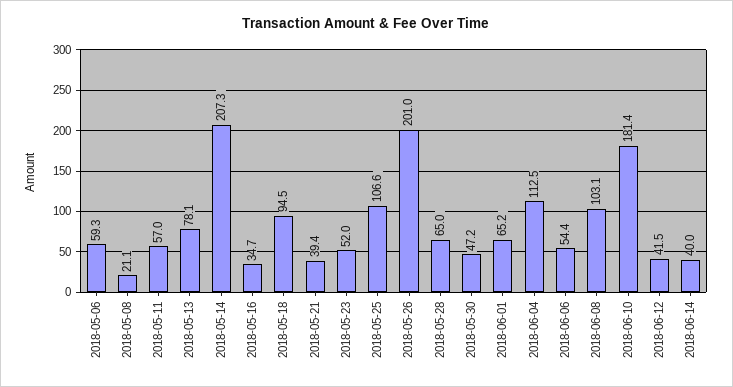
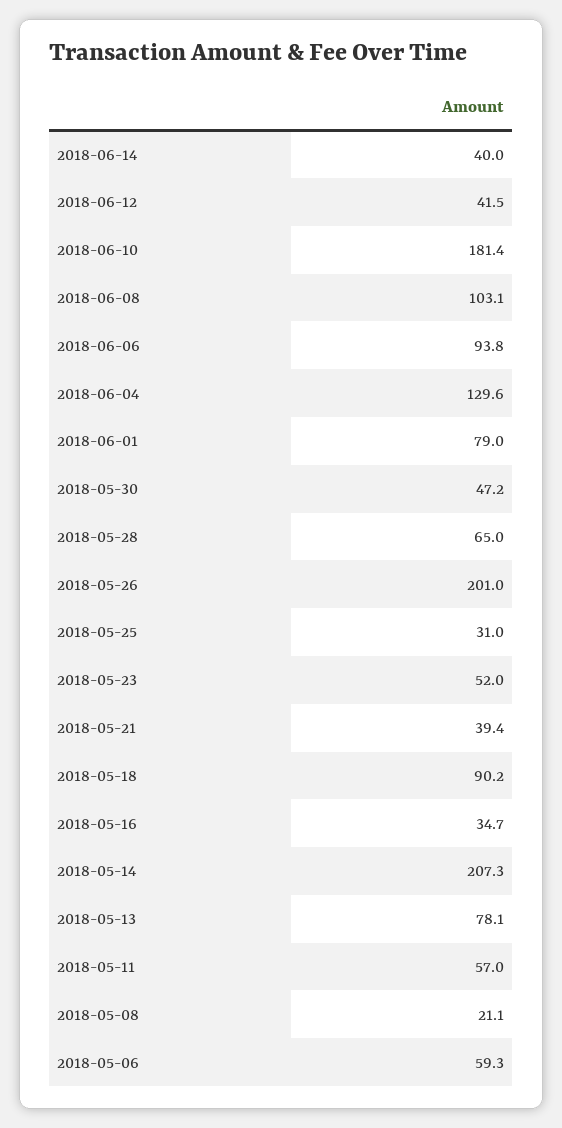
2018-05-18: 94.5 -> 90.2
2018-05-25: 106.6 -> 31
2018-06-01: 65.2 -> 79
2018-06-04: 112.5 -> 129.6
2018-06-06: 54.4 -> 93.8

